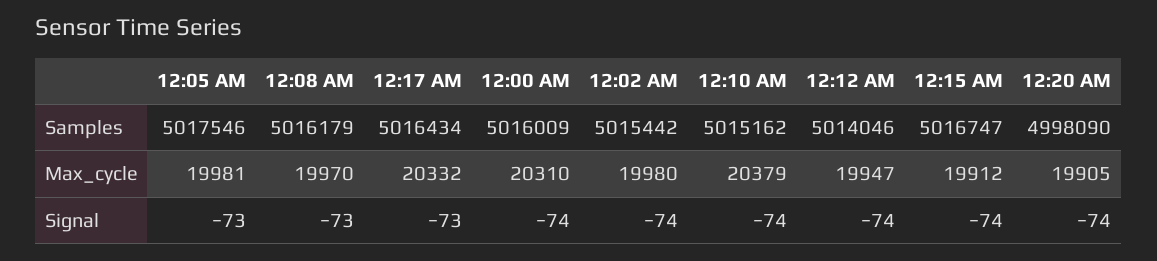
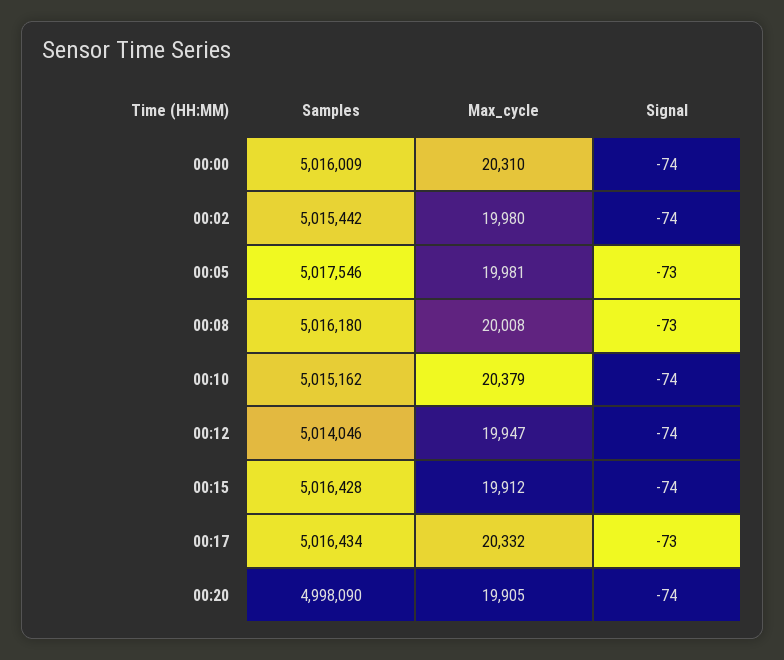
12:08 AM, Samples: 5016179 -> 5016180
12:15 AM, Samples: 5016747 -> 5016428
12:08 AM, Max_cycle: 19970 -> 20008

